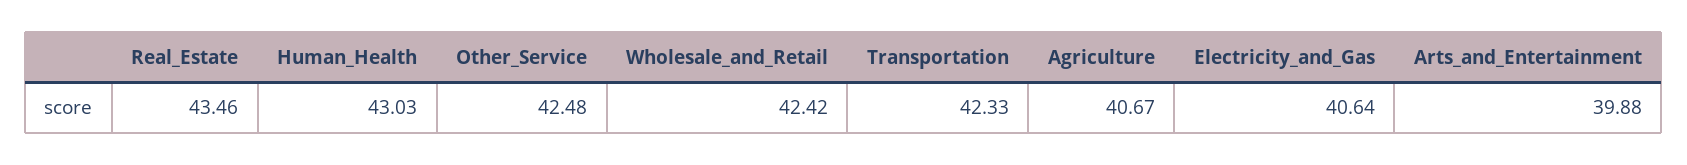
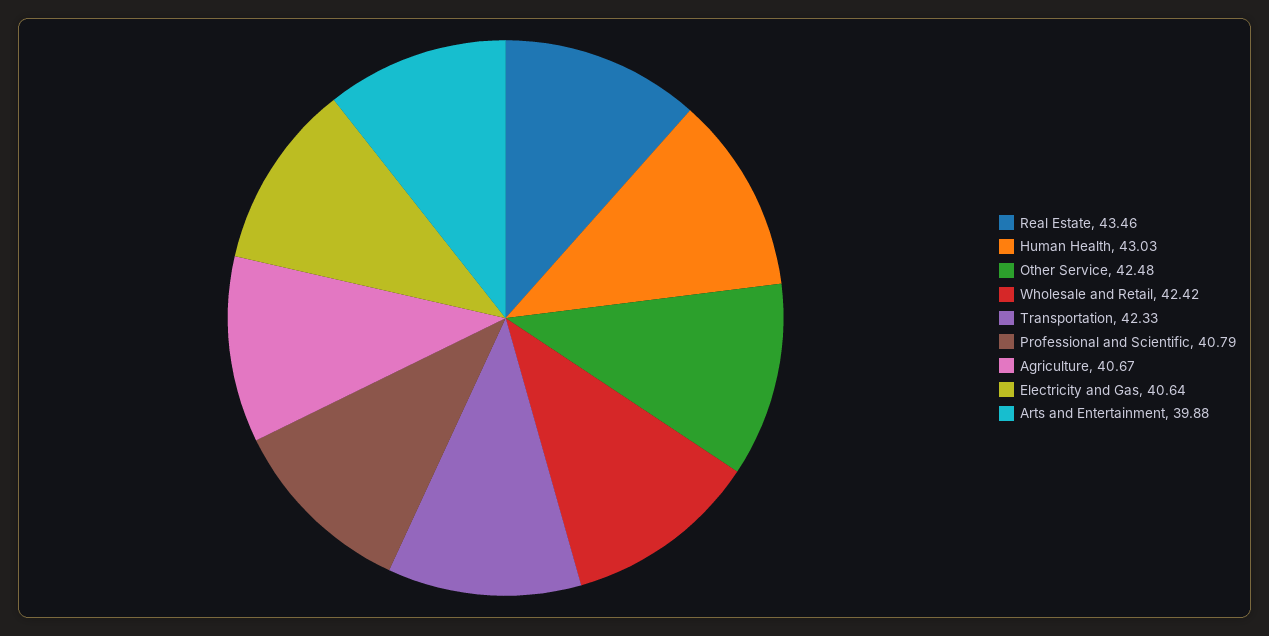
Professional and Scientific: none -> 40.79

